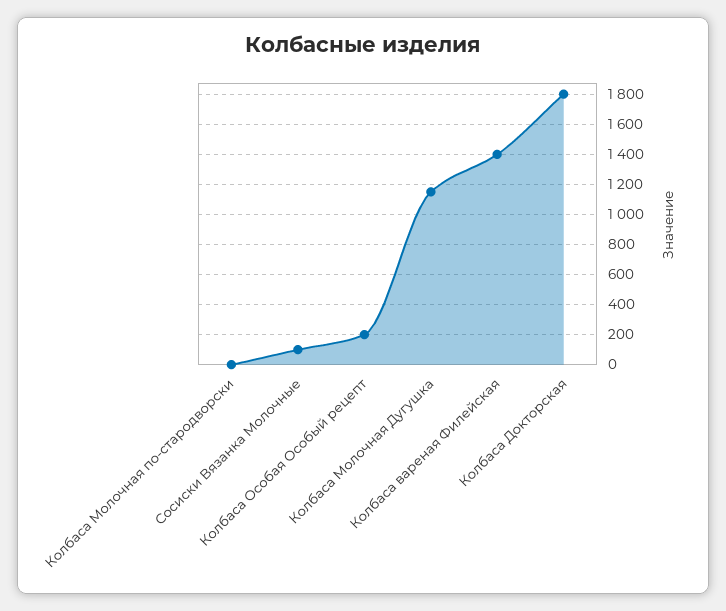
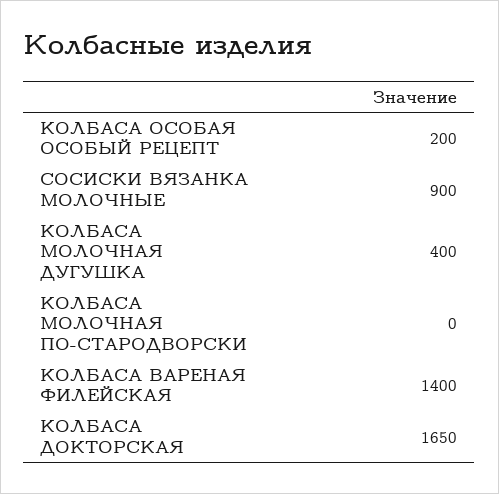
Сосиски Вязанка Молочные: 100 -> 900
Колбаса Молочная Дугушка: 1150 -> 400
Колбаса Докторская: 1800 -> 1650

